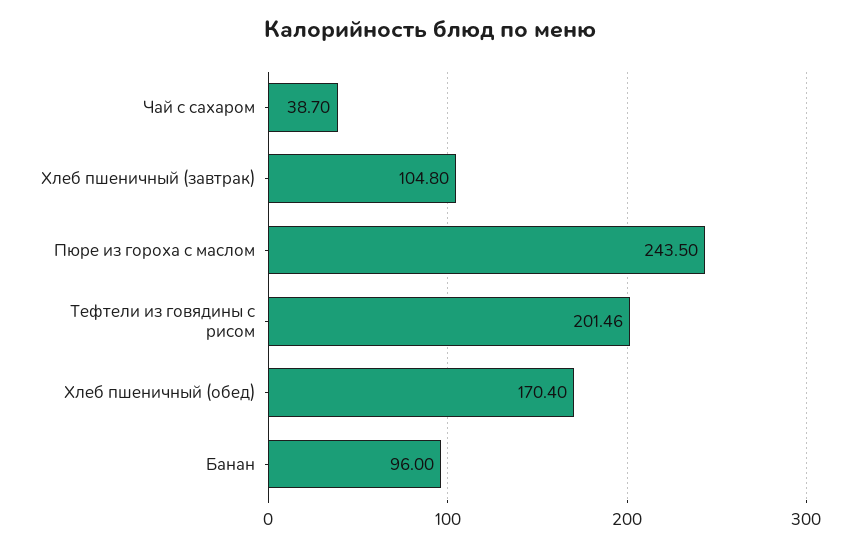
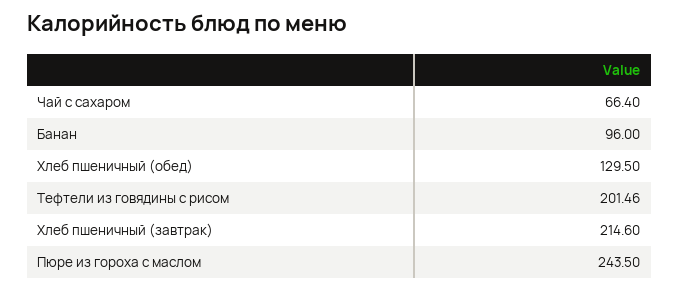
Чай с сахаром: 38.7 -> 66.4
Хлеб пшеничный (завтрак): 104.8 -> 214.6
Хлеб пшеничный (обед): 170.4 -> 129.5

